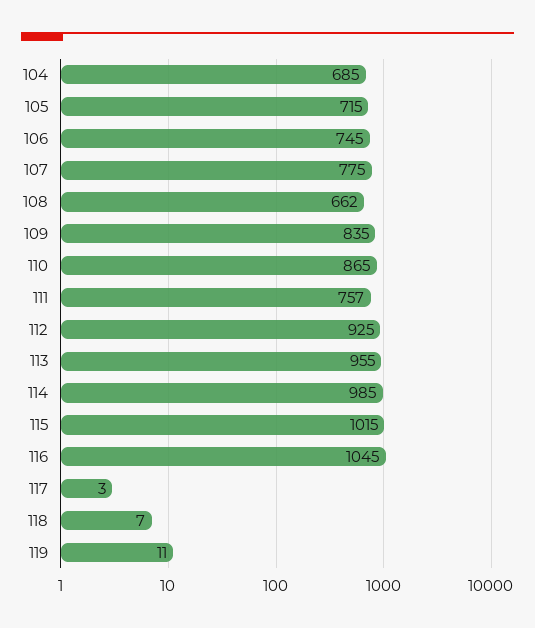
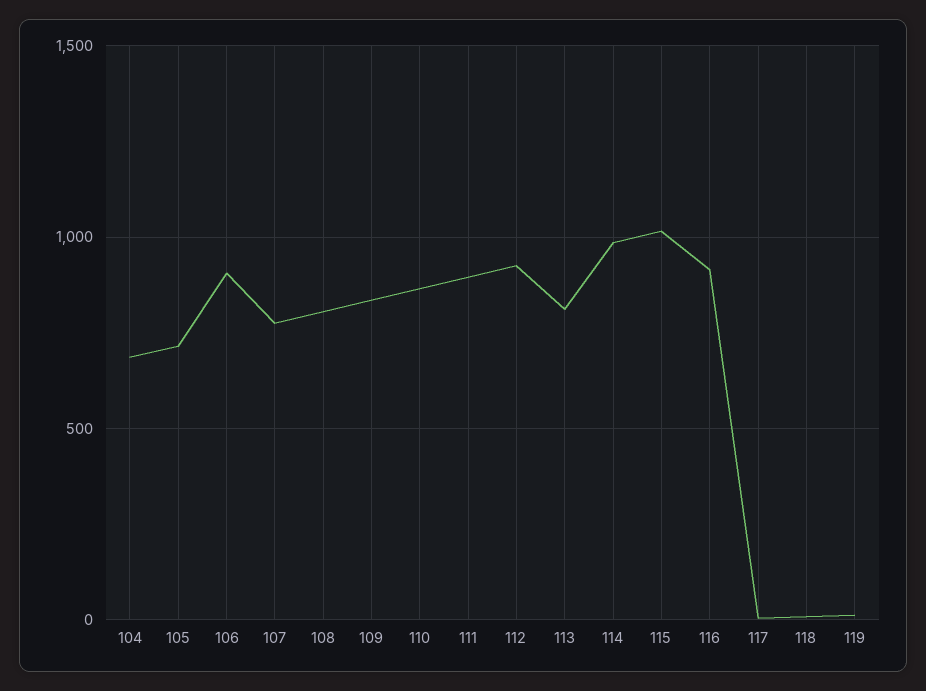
106: 745 -> 900
108: 662 -> 800
111: 757 -> 900
113: 955 -> 800
116: 1045 -> 900

